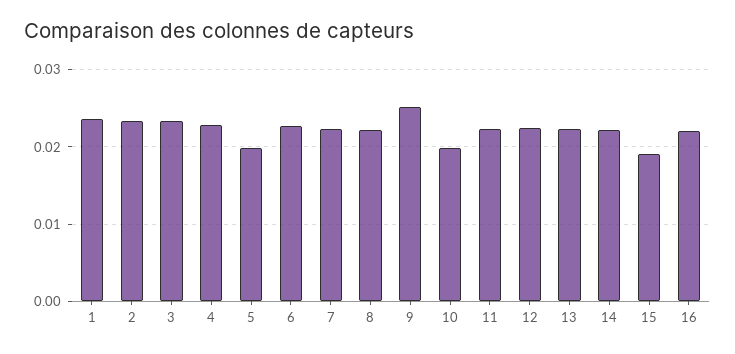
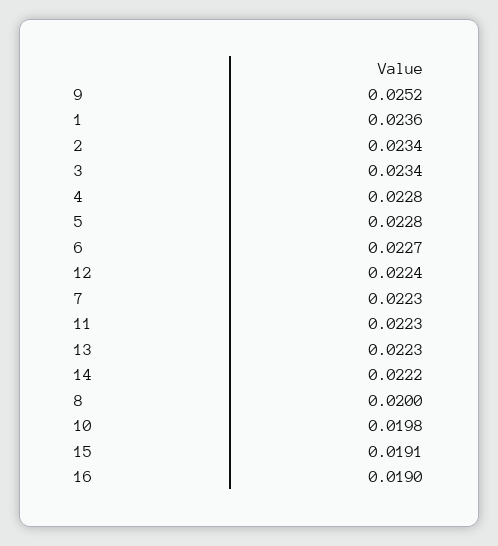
5: 0.02 -> 0.0228
8: 0.022 -> 0.02
16: 0.022 -> 0.019

